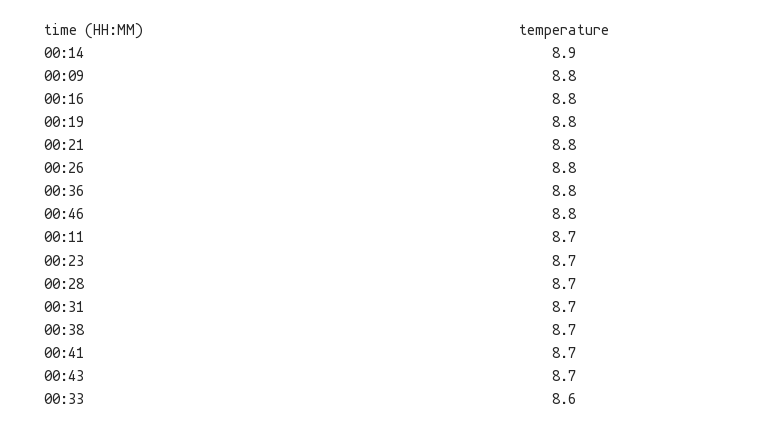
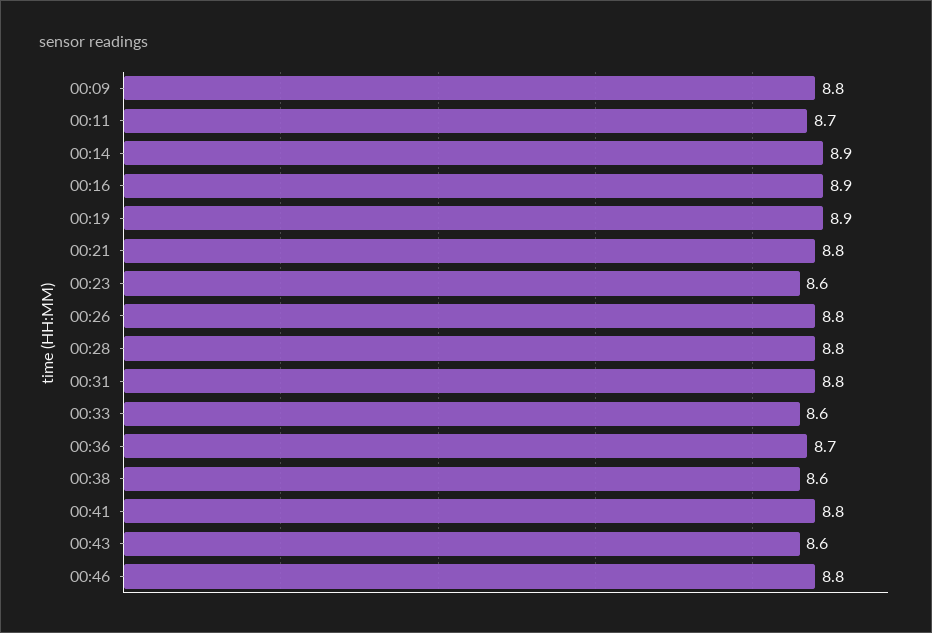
00:16: 8.8 -> 8.9
00:19: 8.8 -> 8.9
00:36: 8.8 -> 8.7
00:23: 8.7 -> 8.6
00:28: 8.7 -> 8.8
00:31: 8.7 -> 8.8
00:38: 8.7 -> 8.6
00:41: 8.7 -> 8.8
00:43: 8.7 -> 8.6

